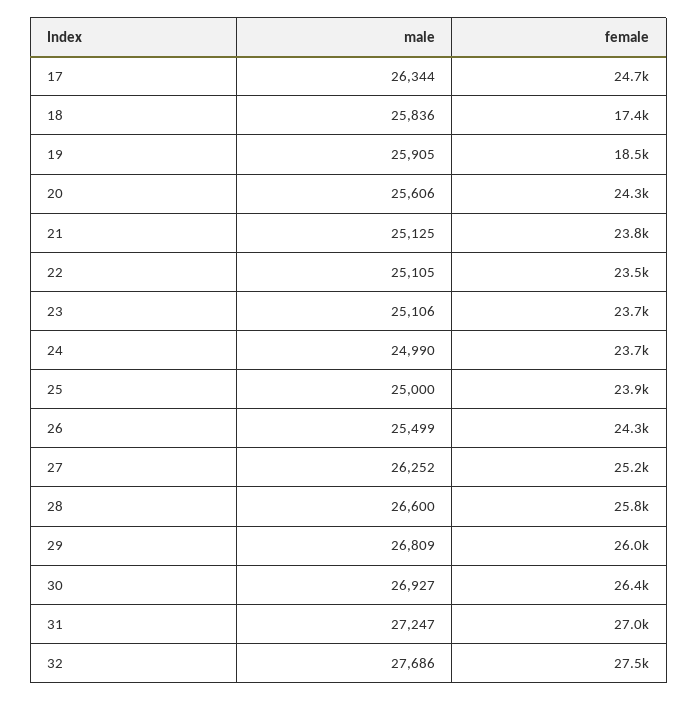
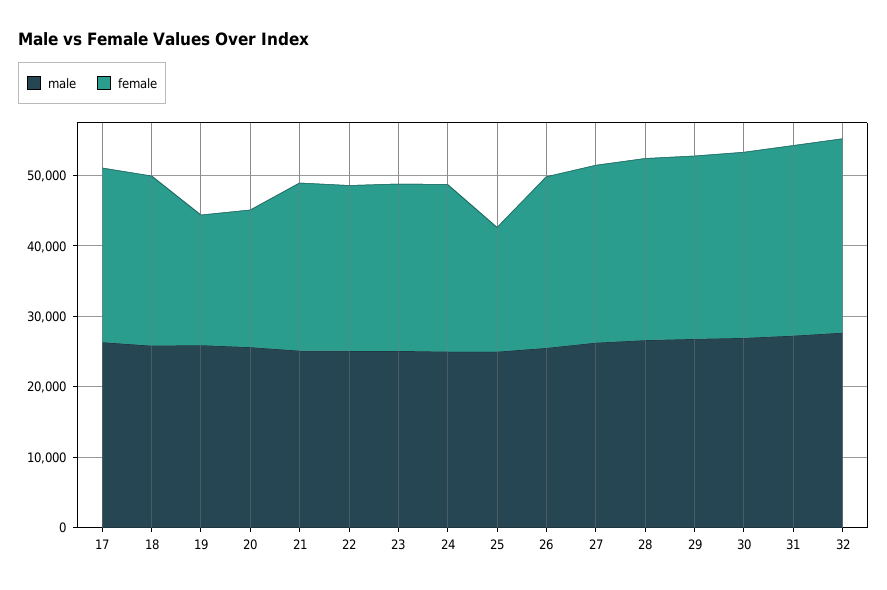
female, 18: 17400 -> 24000
female, 20: 24300 -> 20000
female, 25: 23900 -> 18000

